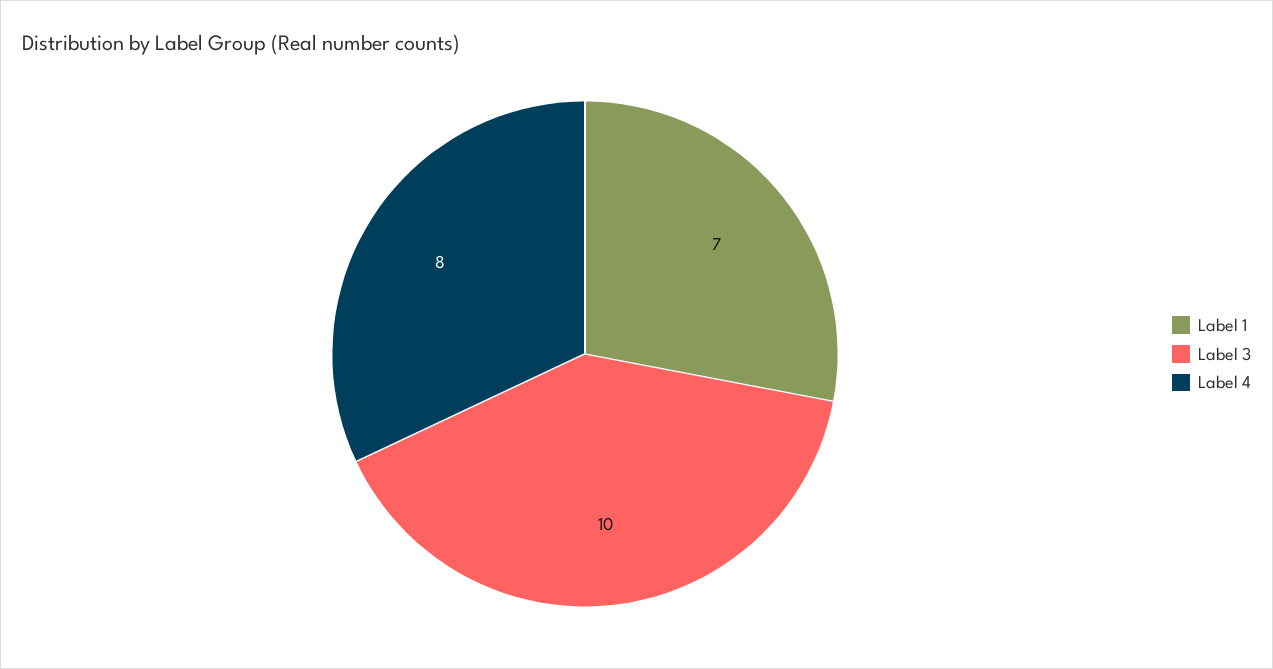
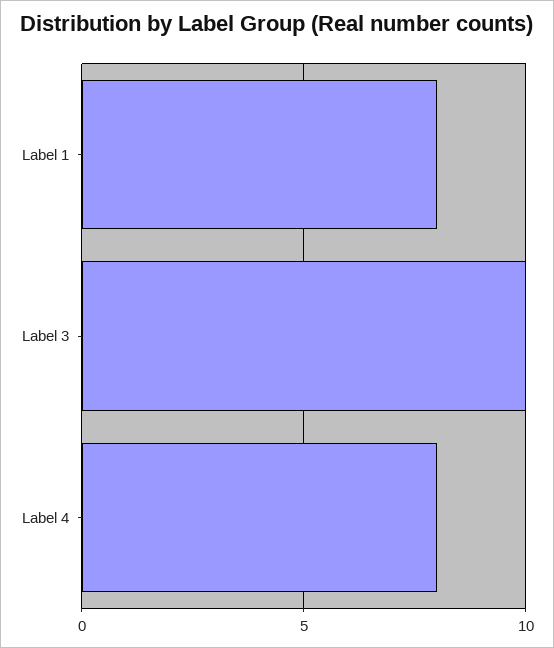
Label 1: 7 -> 8

